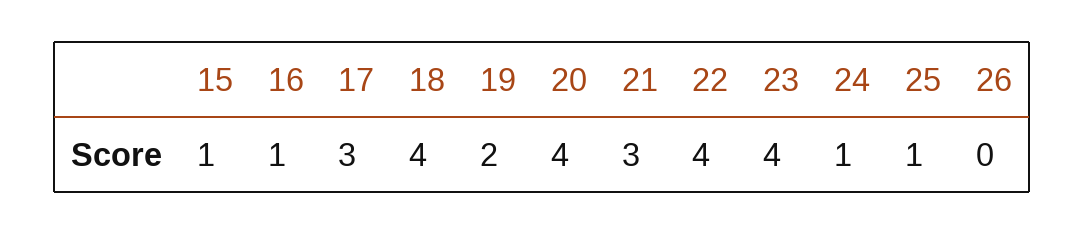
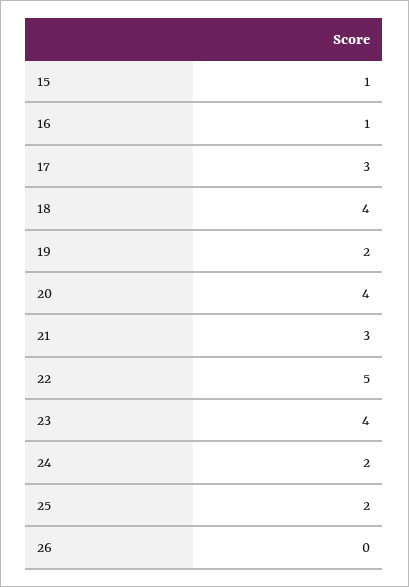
22: 4 -> 5
24: 1 -> 2
25: 1 -> 2

